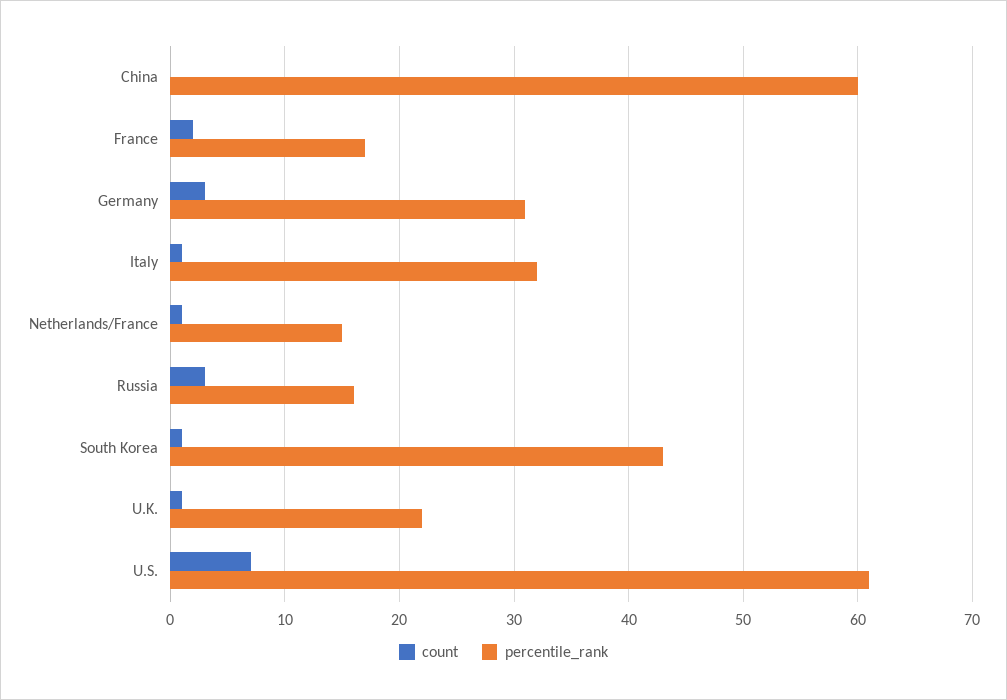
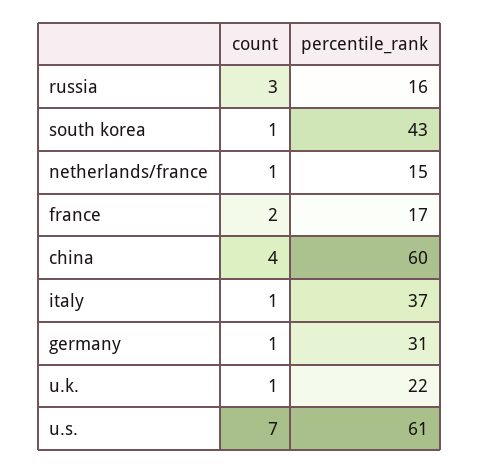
count, China: 0 -> 4
count, Germany: 3 -> 1
percentile_rank, Italy: 32 -> 37

